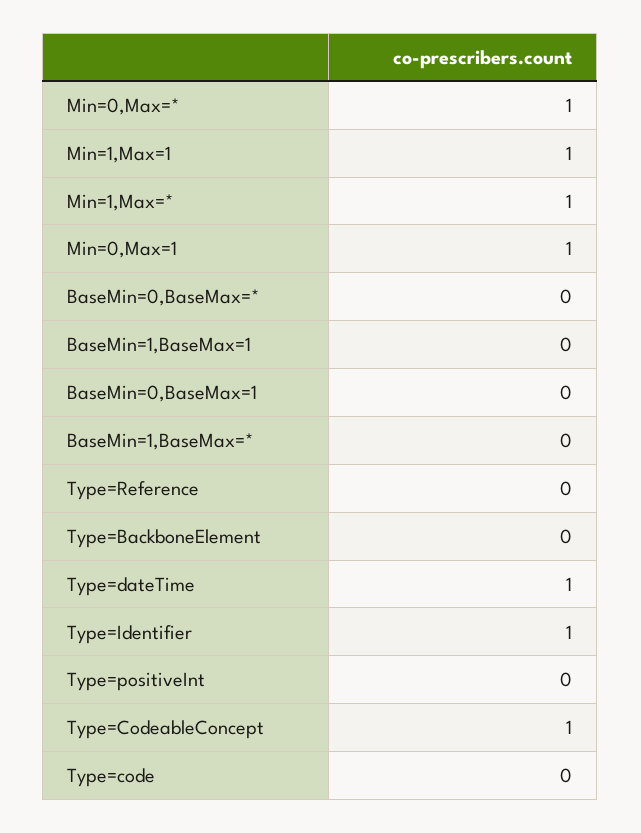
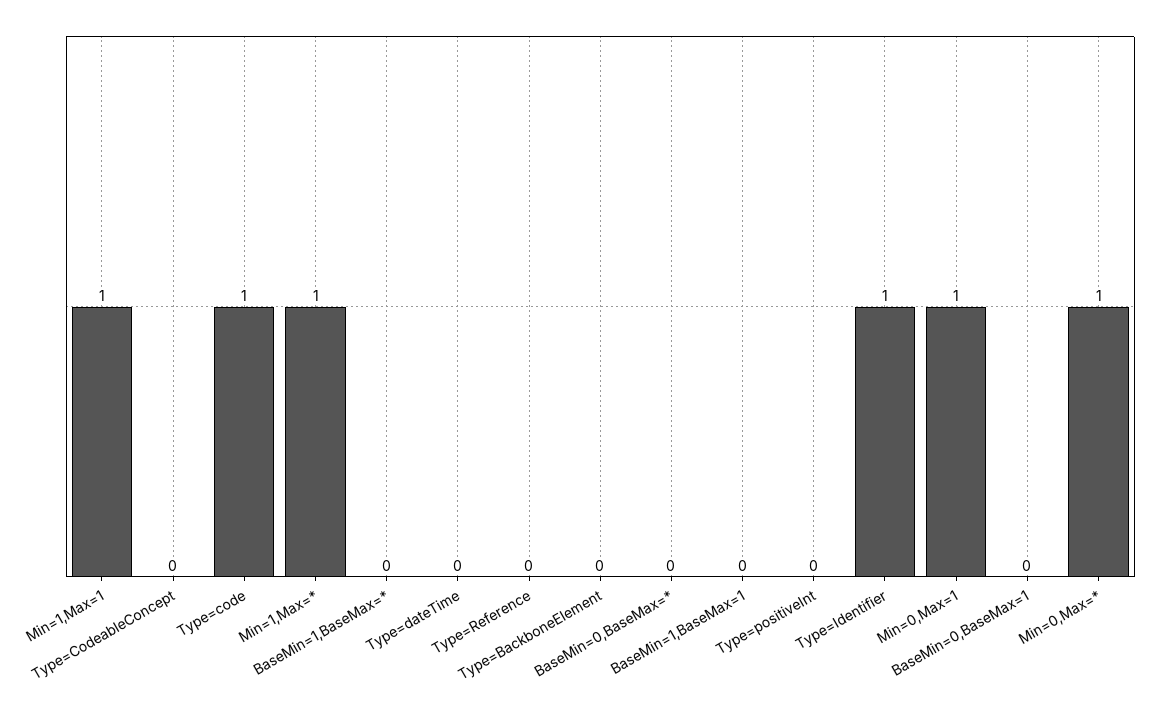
Type=dateTime: 1 -> 0
Type=CodeableConcept: 1 -> 0
Type=code: 0 -> 1

